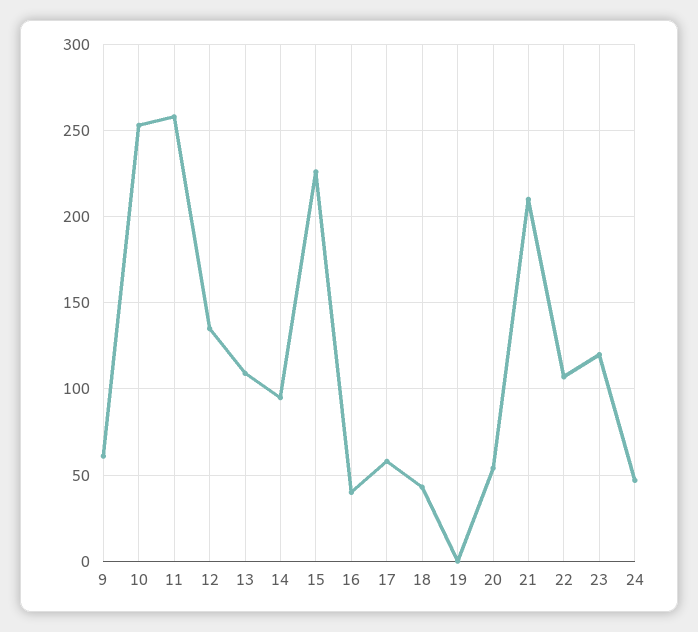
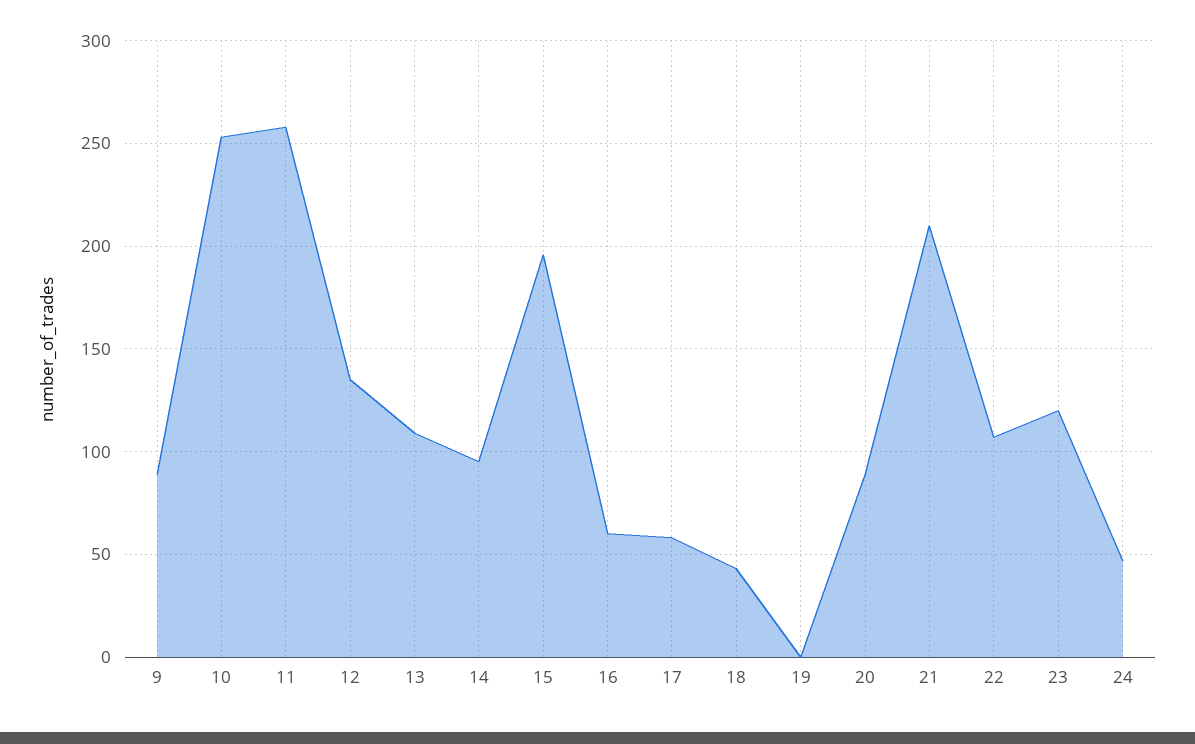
9: 60 -> 90
15: 225 -> 195
16: 40 -> 60
20: 55 -> 90

